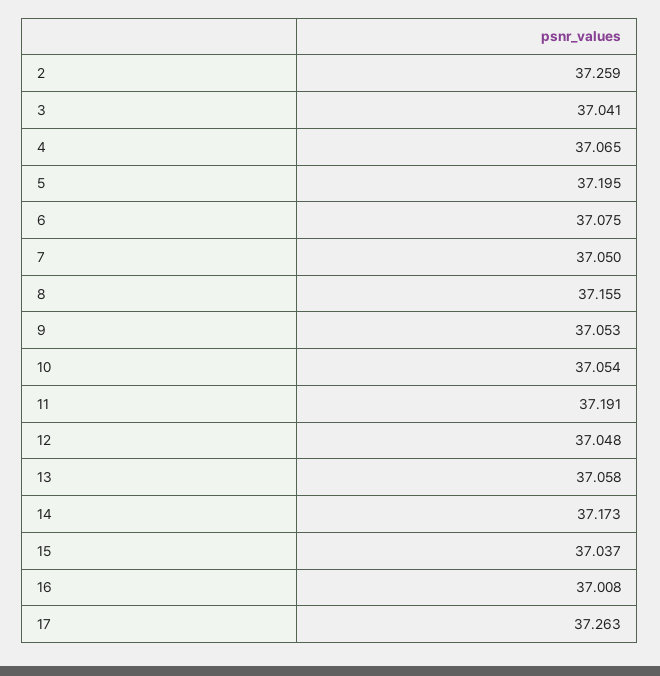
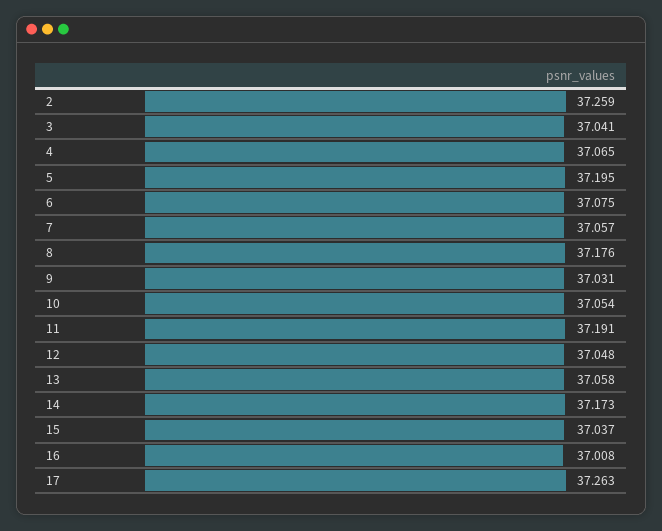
7: 37.05 -> 37.057
8: 37.155 -> 37.176
9: 37.053 -> 37.031

